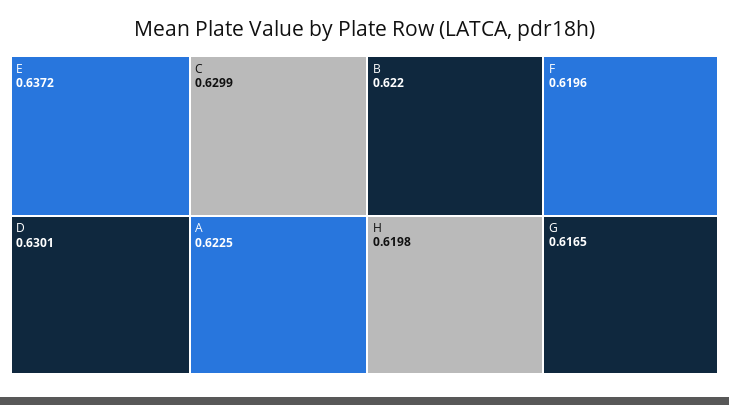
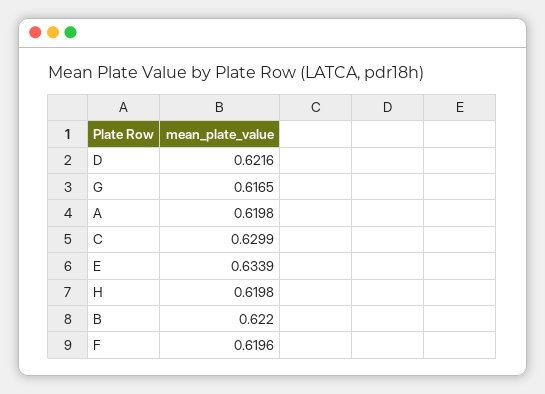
E: 0.6372 -> 0.6339
D: 0.6301 -> 0.6216
A: 0.6225 -> 0.6198

